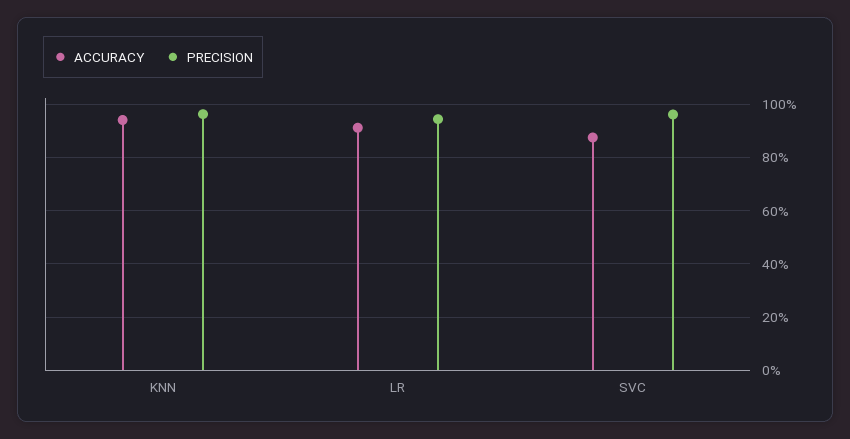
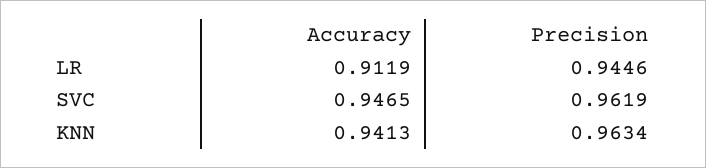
ACCURACY, SVC: 0.875 -> 0.9465

